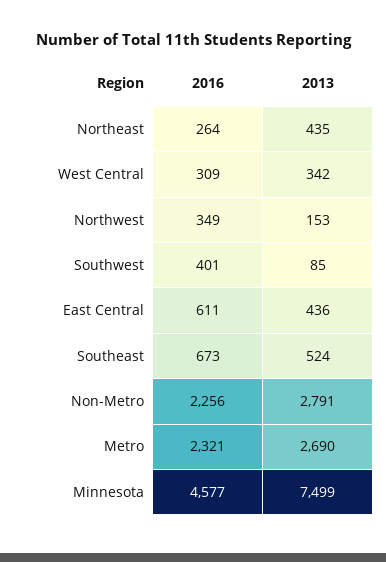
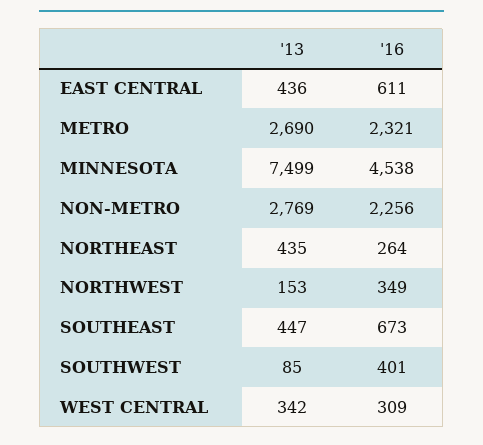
2013, Southeast: 524 -> 447
2013, Non-Metro: 2791 -> 2769
2016, Minnesota: 4577 -> 4538

